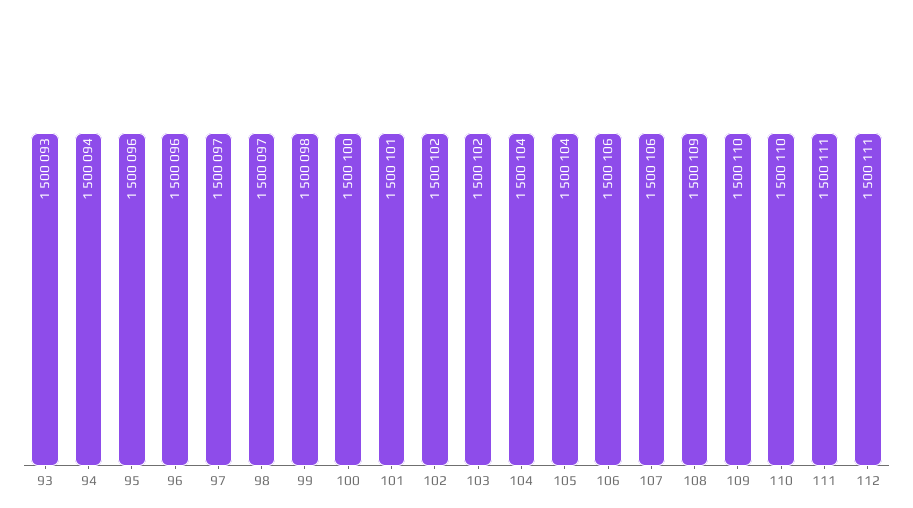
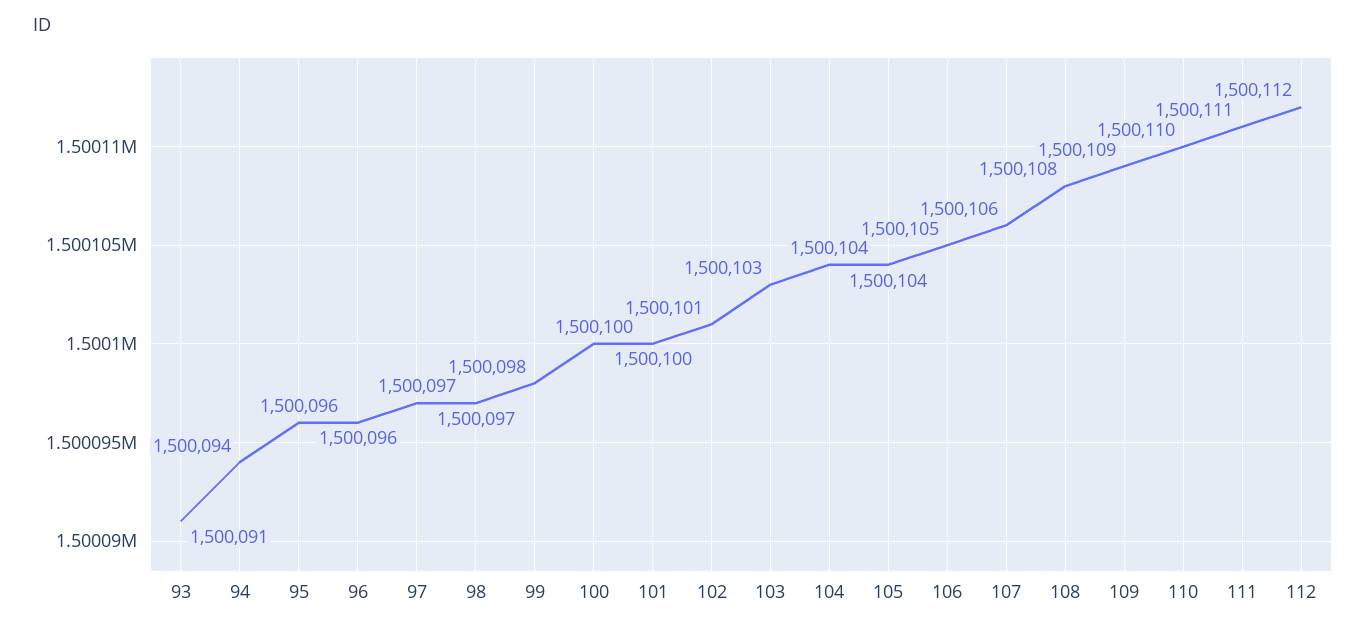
93: 1500093 -> 1500091
101: 1500101 -> 1500100
102: 1500102 -> 1500101
103: 1500102 -> 1500103
106: 1500106 -> 1500105
108: 1500109 -> 1500108
109: 1500110 -> 1500109
112: 1500111 -> 1500112

